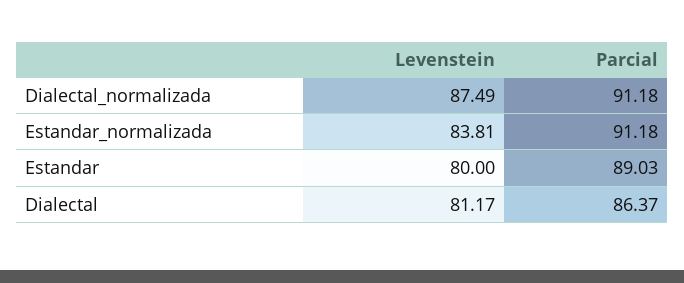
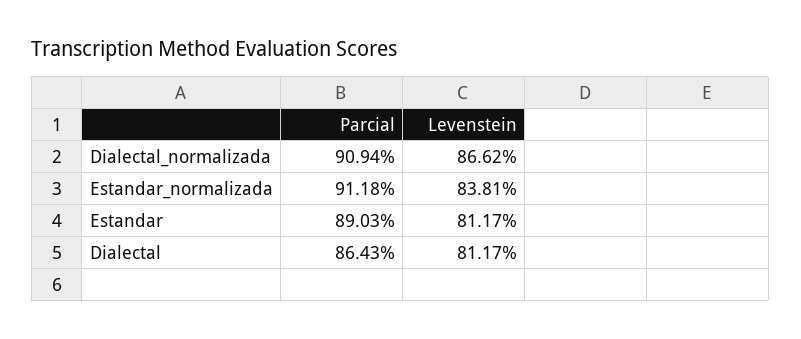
Levenstein, Dialectal_normalizada: 87.49 -> 86.62
Parcial, Dialectal_normalizada: 91.18 -> 90.94
Levenstein, Estandar: 80 -> 81.17
Parcial, Dialectal: 86.37 -> 86.43

